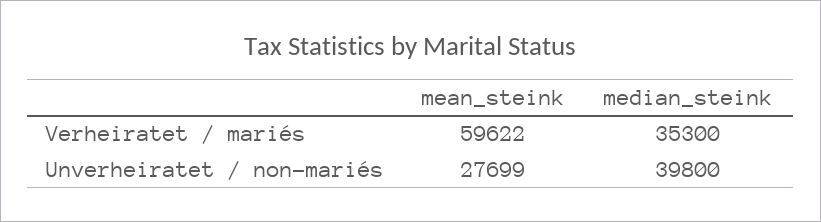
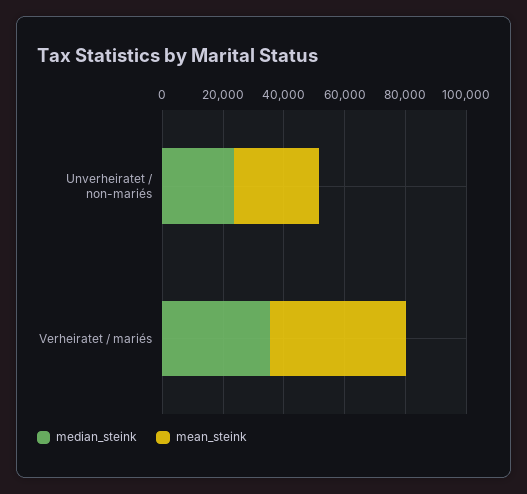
mean_steink, Verheiratet / mariés: 59622 -> 45000
median_steink, Unverheiratet / non-mariés: 39800 -> 25000

